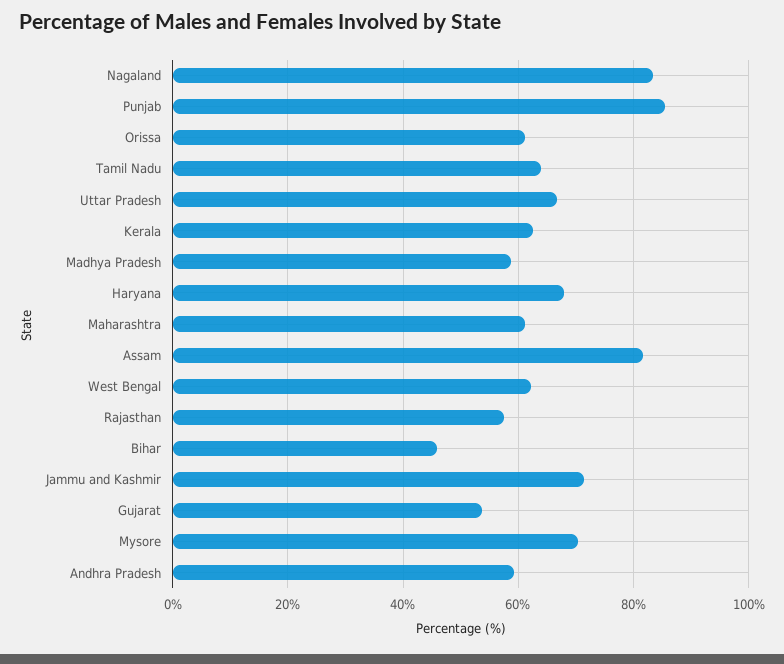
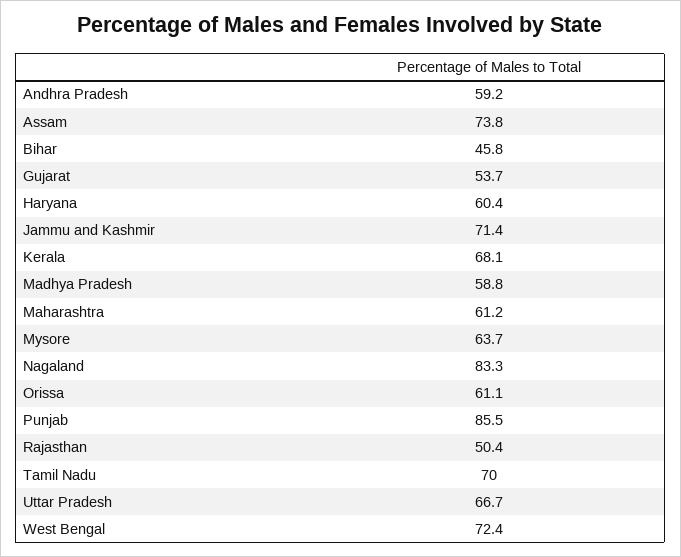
Tamil Nadu: 64 -> 70
Kerala: 62 -> 68.1
Haryana: 68 -> 60.4
Assam: 82 -> 73.8
West Bengal: 62 -> 72.4
Rajasthan: 58 -> 50.4
Mysore: 70 -> 63.7

